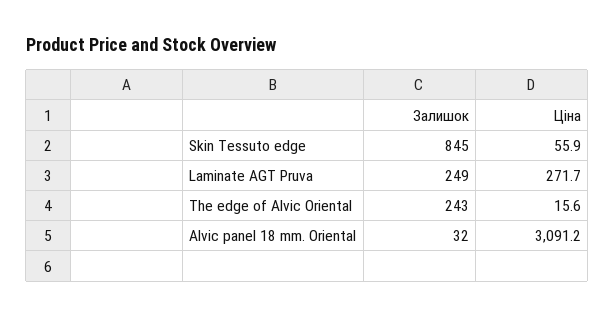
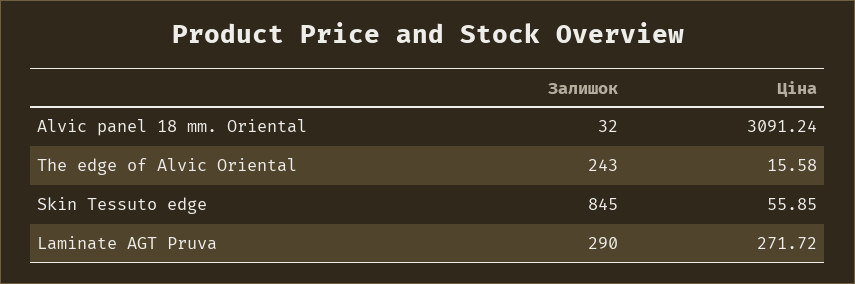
Залишок, Laminate AGT Pruva: 249 -> 290

